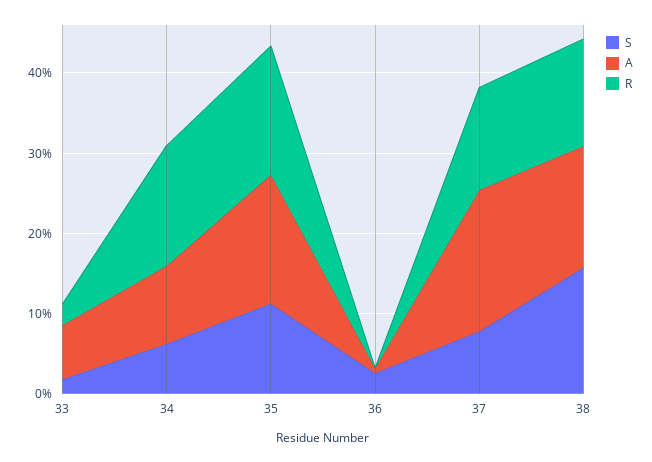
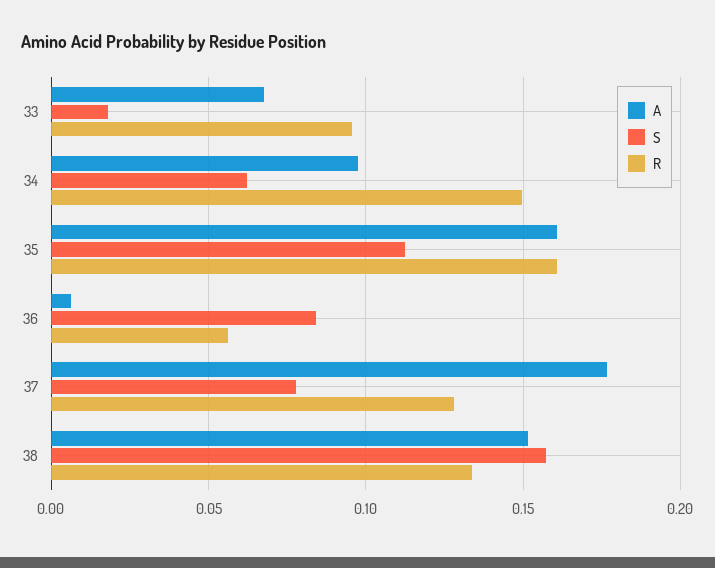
R, 33: 0.02 -> 0.095
S, 36: 0.02 -> 0.085
R, 36: 0 -> 0.055

